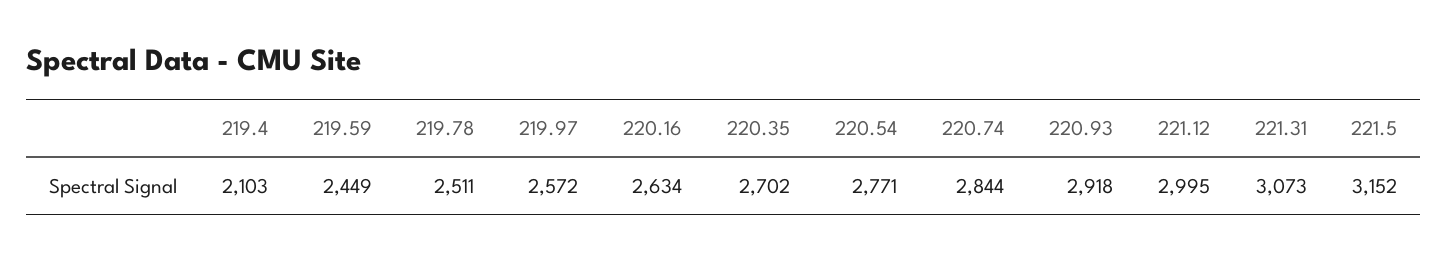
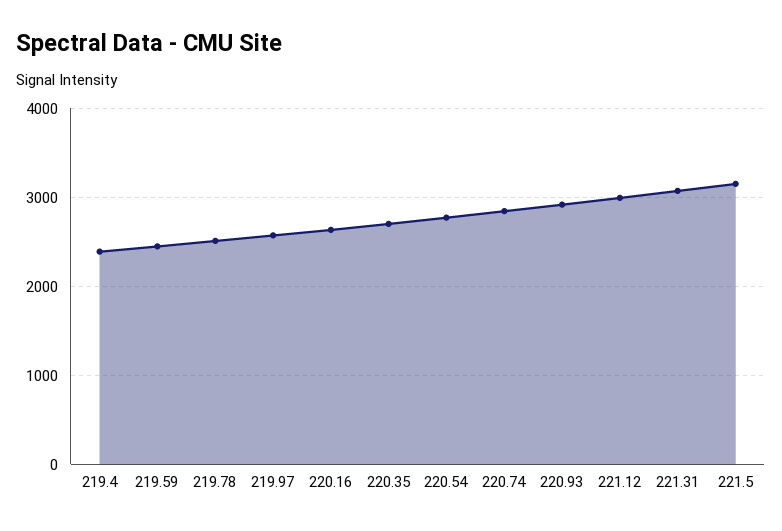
219.4: 2103 -> 2400

